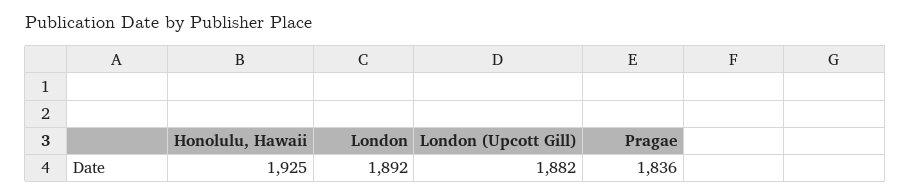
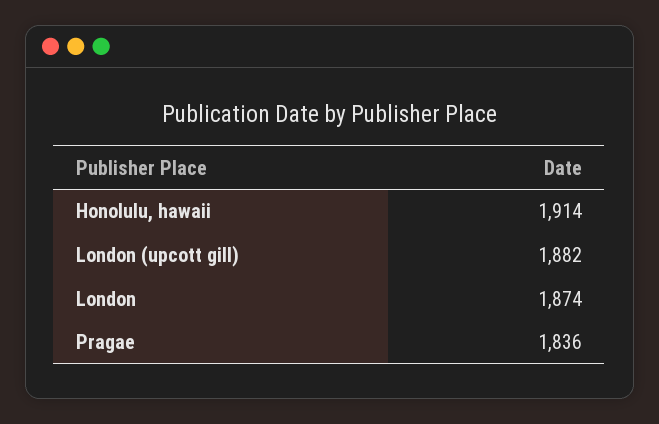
Honolulu, Hawaii: 1925 -> 1914
London: 1892 -> 1874

